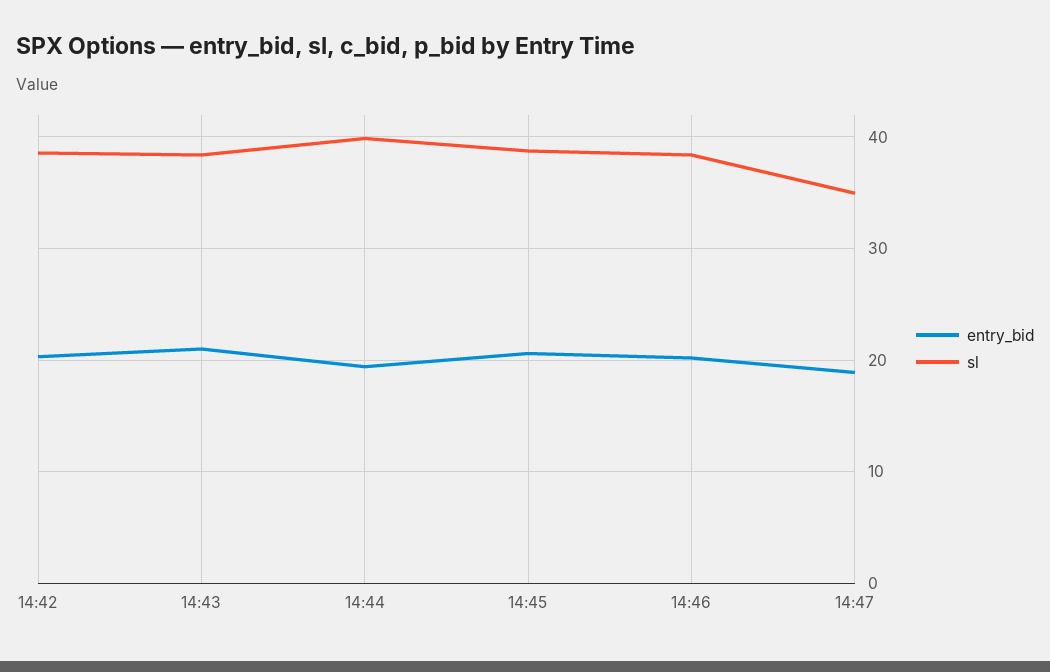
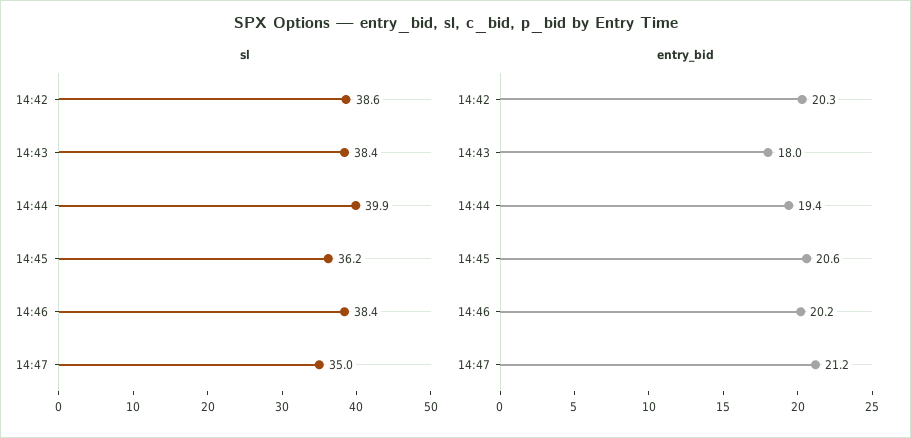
entry_bid, 14:43: 21 -> 18
sl, 14:45: 39 -> 36.2
entry_bid, 14:47: 19 -> 21.2

